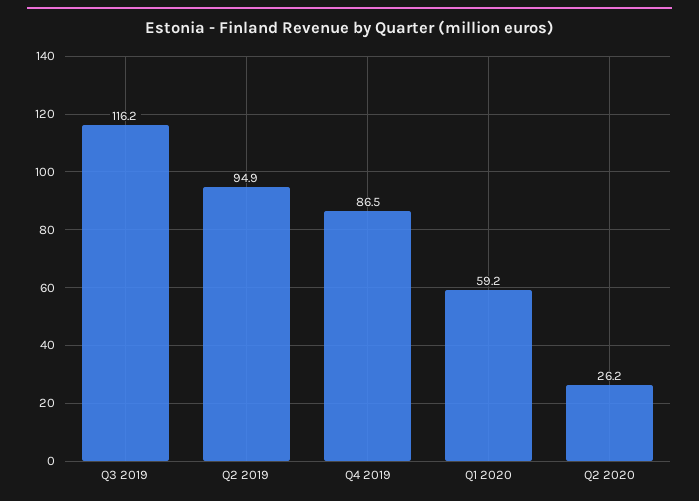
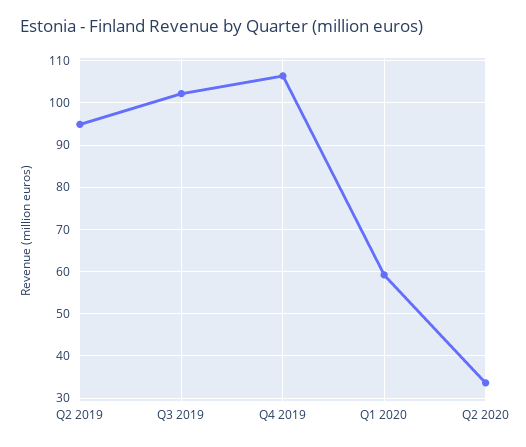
Q3 2019: 116.2 -> 102
Q4 2019: 86.5 -> 106
Q2 2020: 26.2 -> 34

